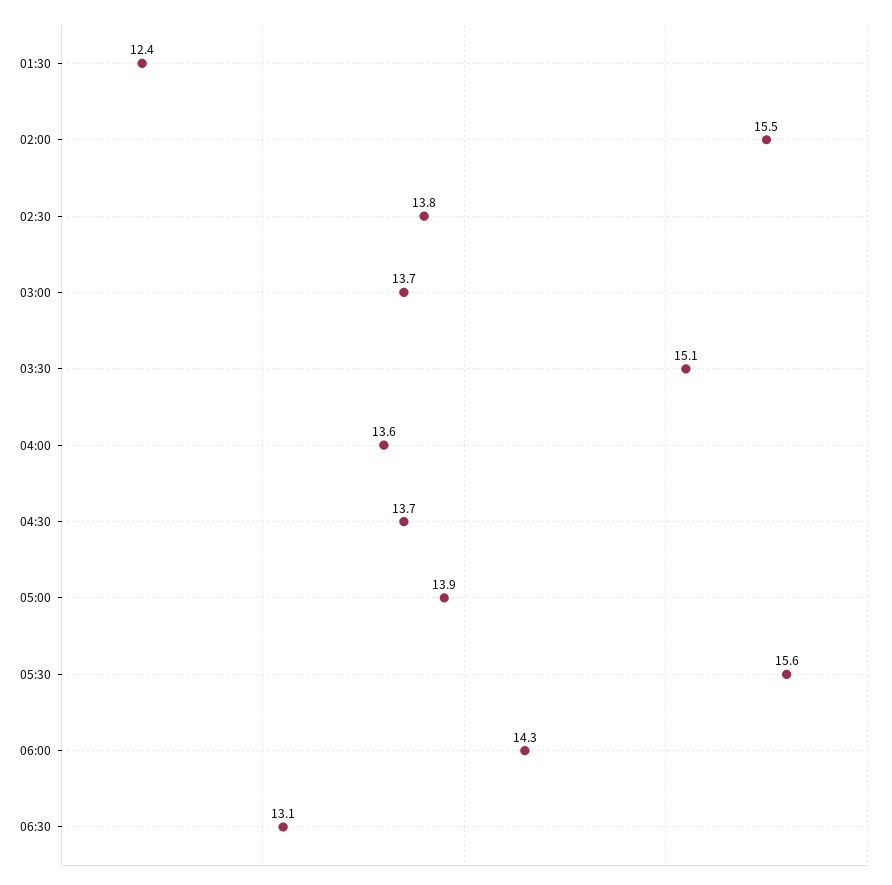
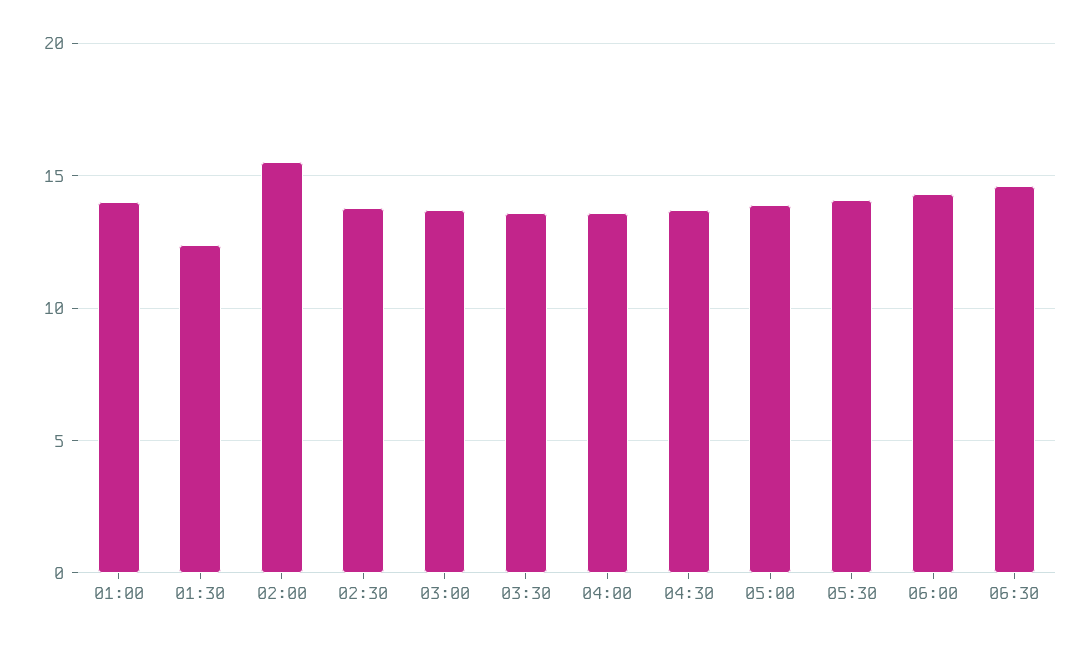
03:30: 15.1 -> 13.5
05:30: 15.6 -> 14
06:30: 13.1 -> 14.5
01:00: none -> 14

